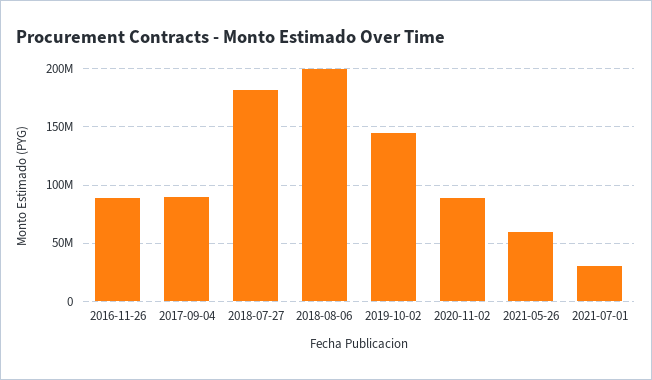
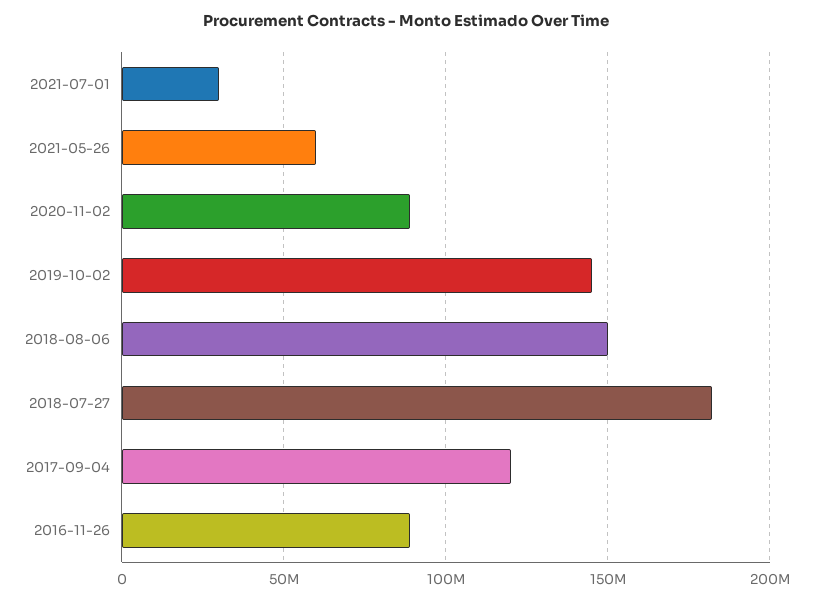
2017-09-04: 90000000 -> 120000000
2018-08-06: 200000000 -> 150000000

